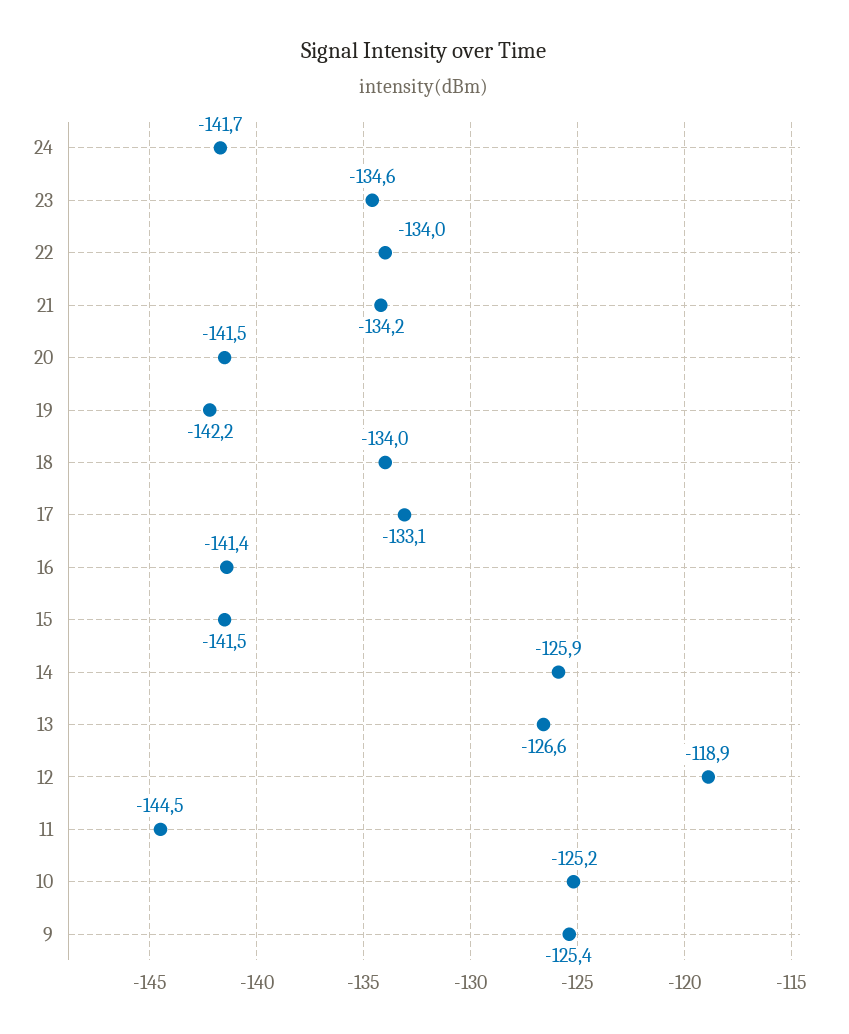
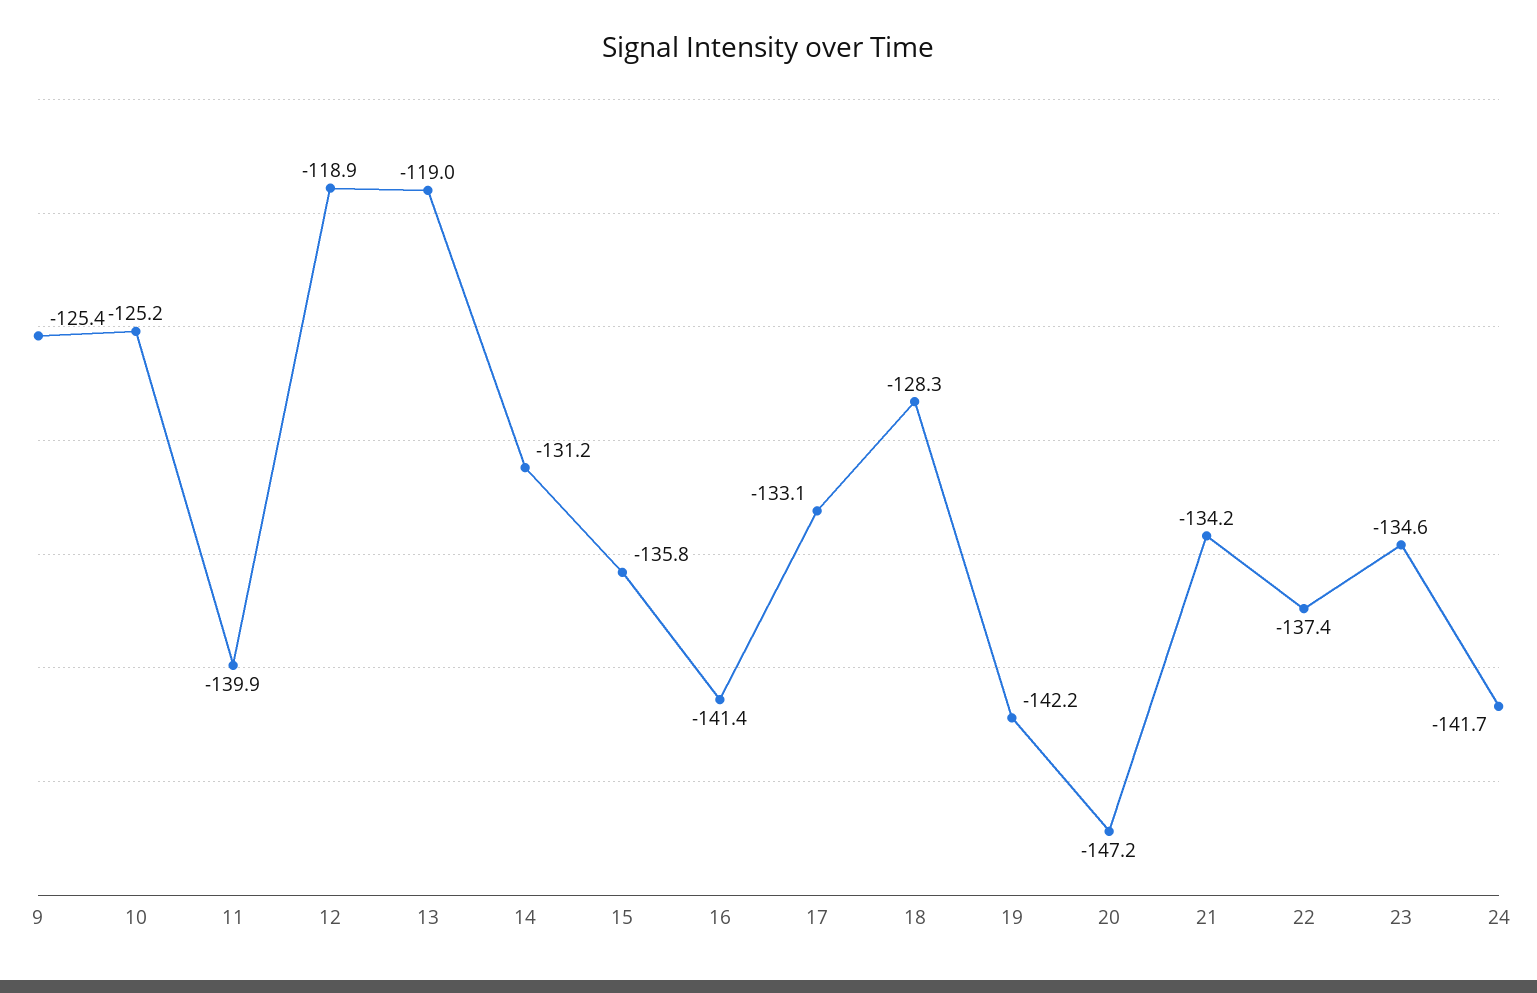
22: -134 -> -137.4
20: -141.5 -> -147.2
18: -134 -> -128.3
15: -141.5 -> -135.8
14: -125.9 -> -131.2
13: -126.6 -> -119
11: -144.5 -> -139.9

